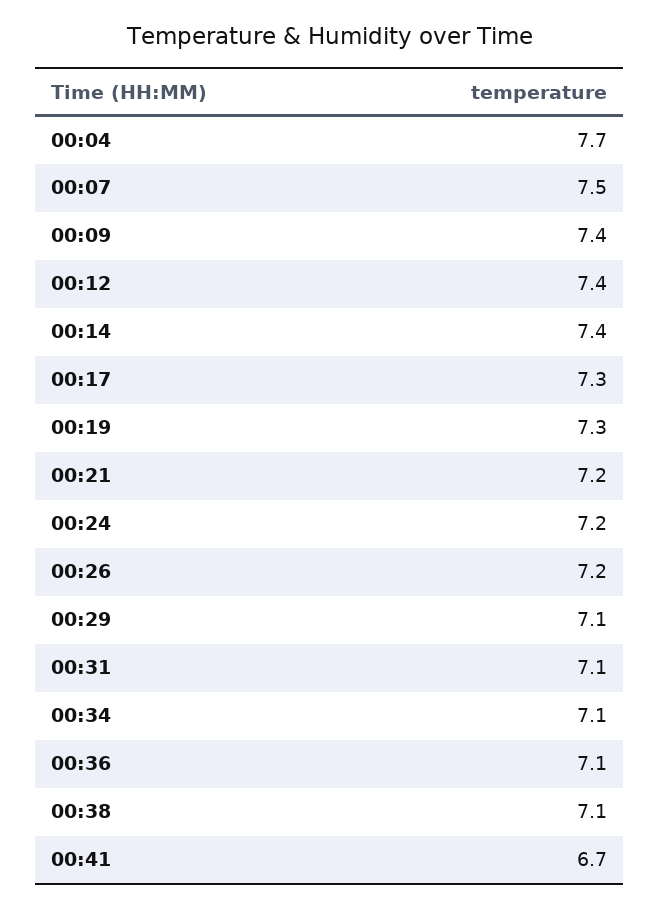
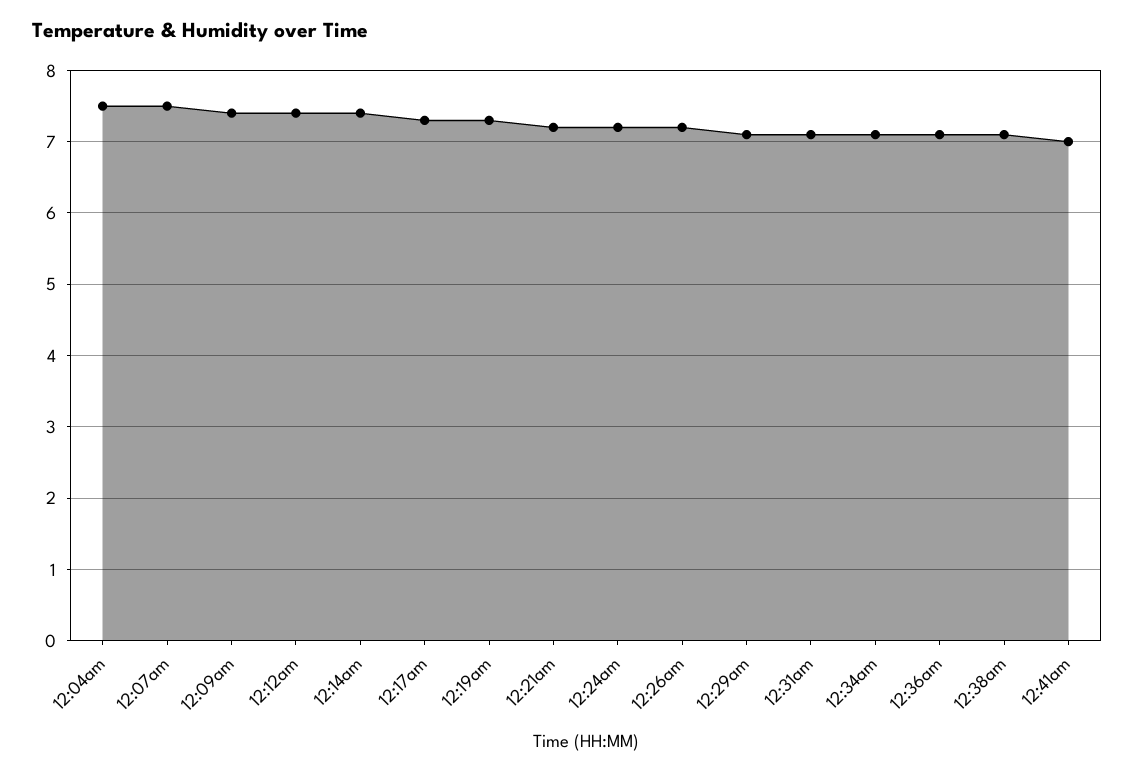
00:04: 7.7 -> 7.5
00:41: 6.7 -> 7

